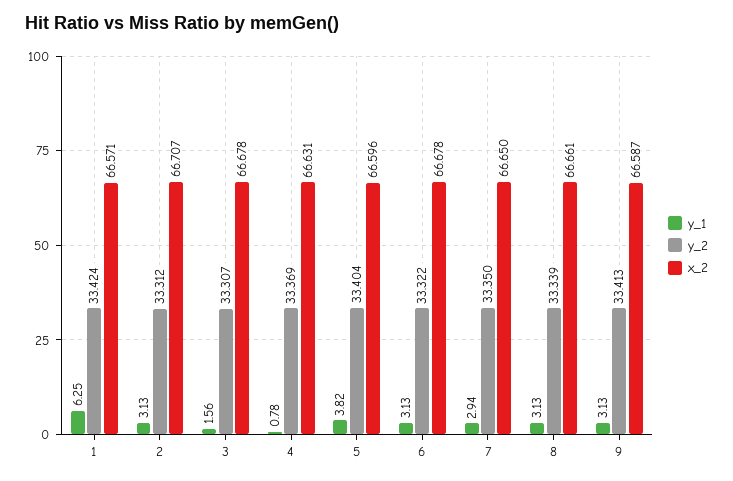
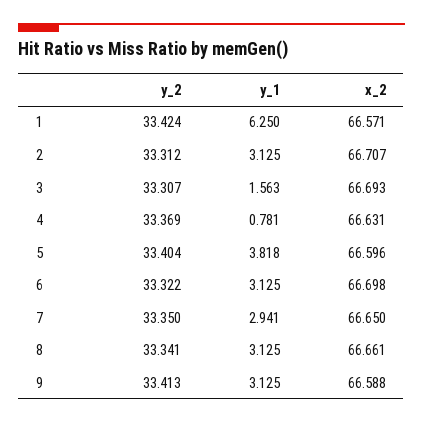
x_2, 3: 66.678 -> 66.693
x_2, 6: 66.678 -> 66.698
y_2, 8: 33.339 -> 33.341
x_2, 9: 66.587 -> 66.588

